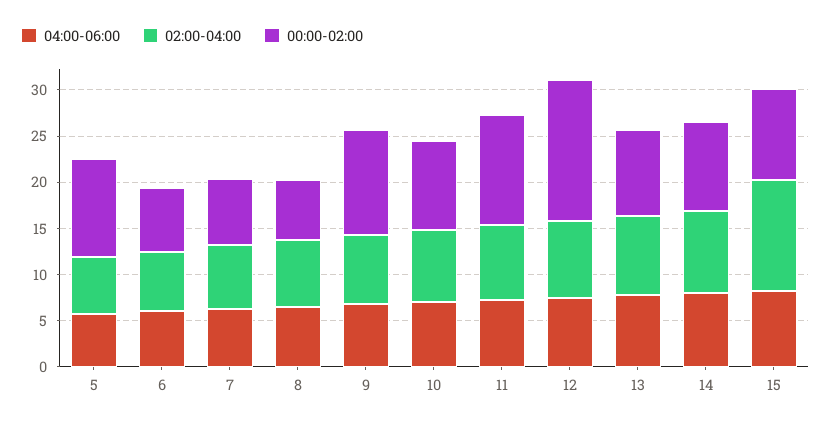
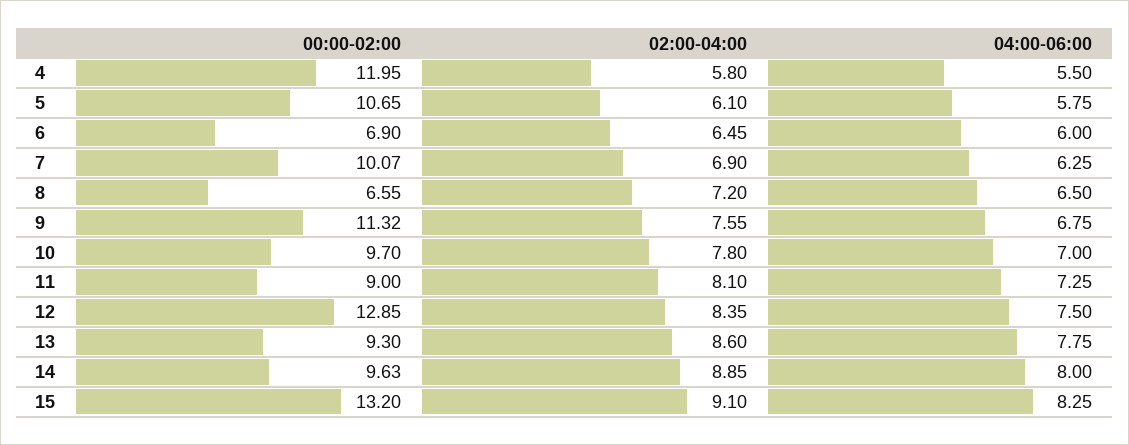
00:00-02:00, 7: 7 -> 10.07
00:00-02:00, 11: 12 -> 9
00:00-02:00, 12: 15 -> 12.85
02:00-04:00, 15: 12 -> 9.1
00:00-02:00, 15: 10 -> 13.2
00:00-02:00, 4: none -> 11.95
02:00-04:00, 4: none -> 5.8
04:00-06:00, 4: none -> 5.5

